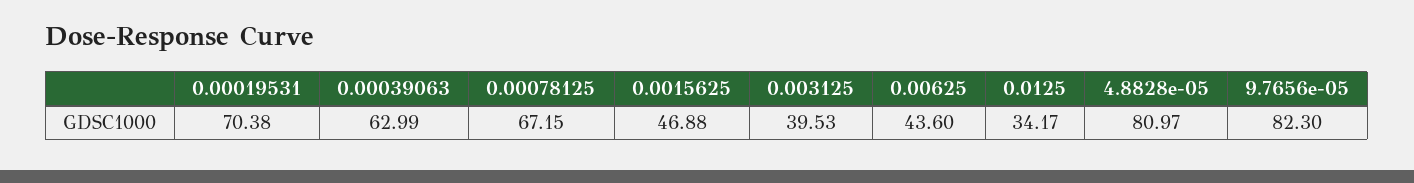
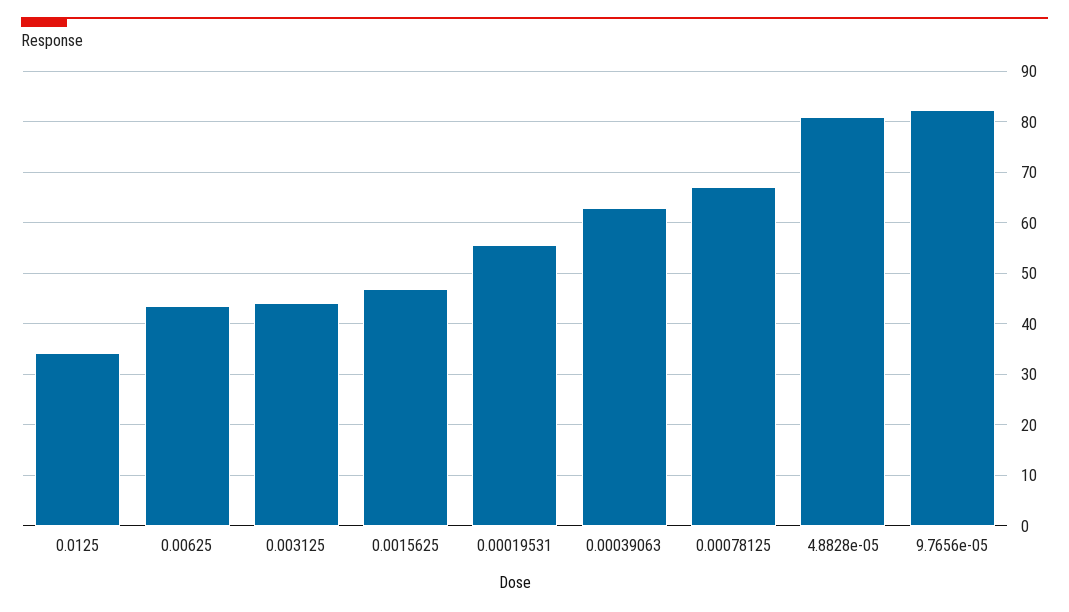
0.00019531: 70.38 -> 56
0.003125: 39.53 -> 44

